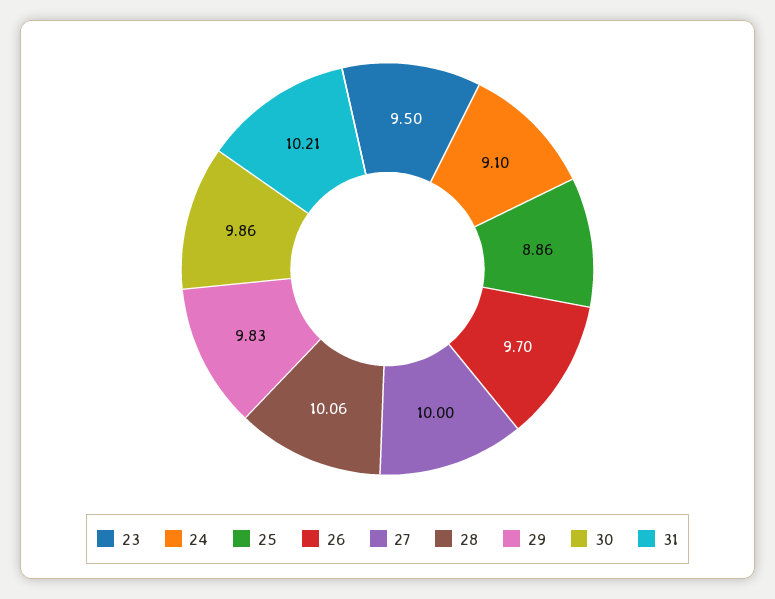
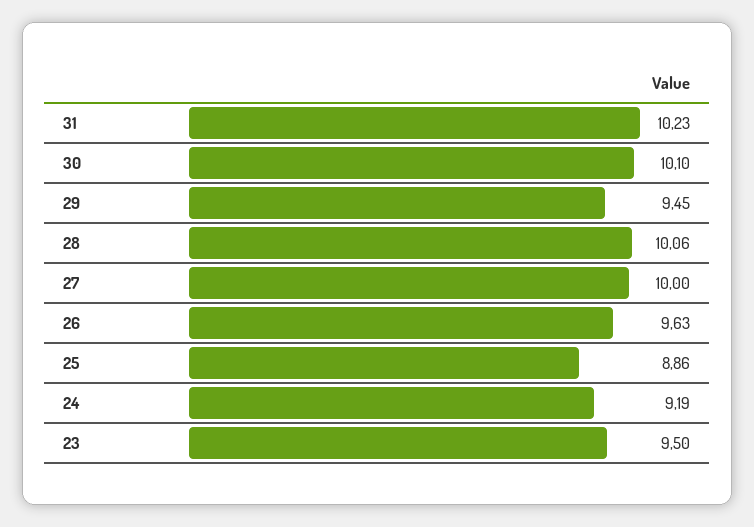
24: 9.1 -> 9.19
26: 9.7 -> 9.63
29: 9.83 -> 9.45
30: 9.86 -> 10.1
31: 10.21 -> 10.23

